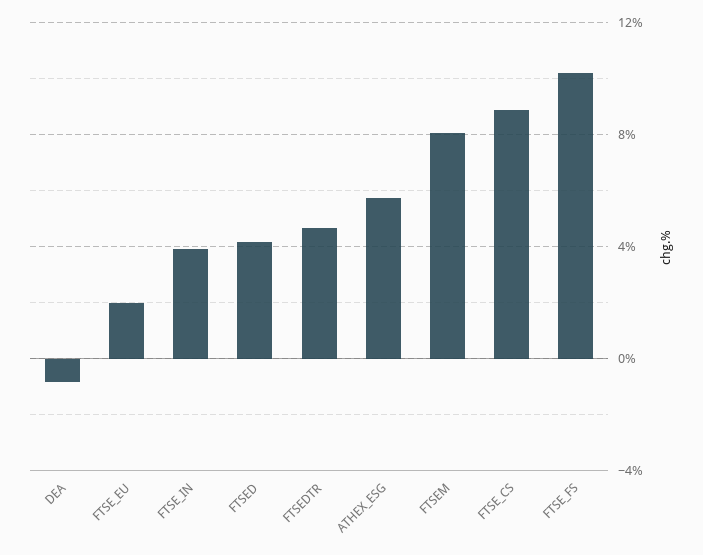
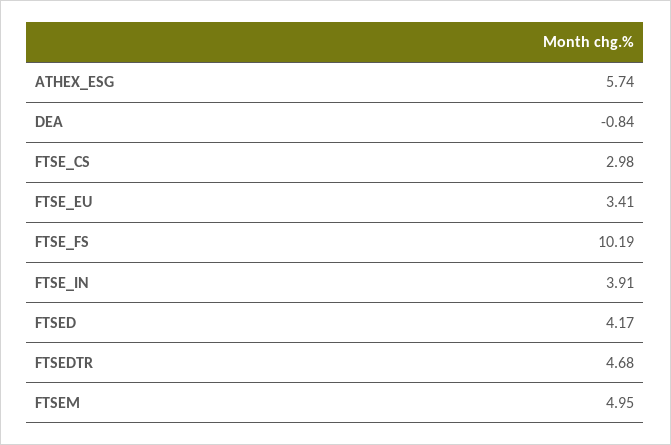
FTSE_EU: 2 -> 3.41
FTSEM: 8 -> 4.95
FTSE_CS: 9 -> 2.98

